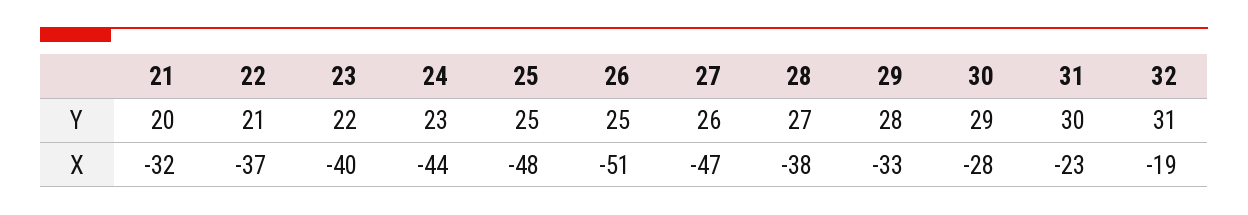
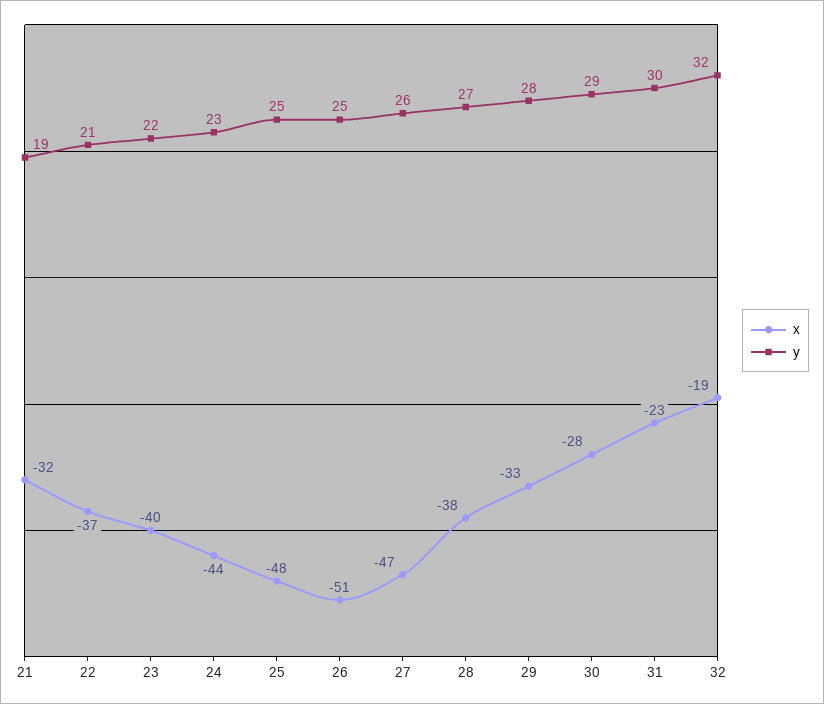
Y, 21: 20 -> 19
Y, 32: 31 -> 32

